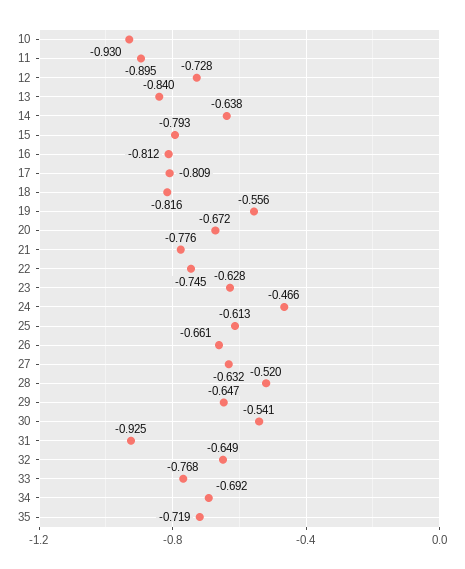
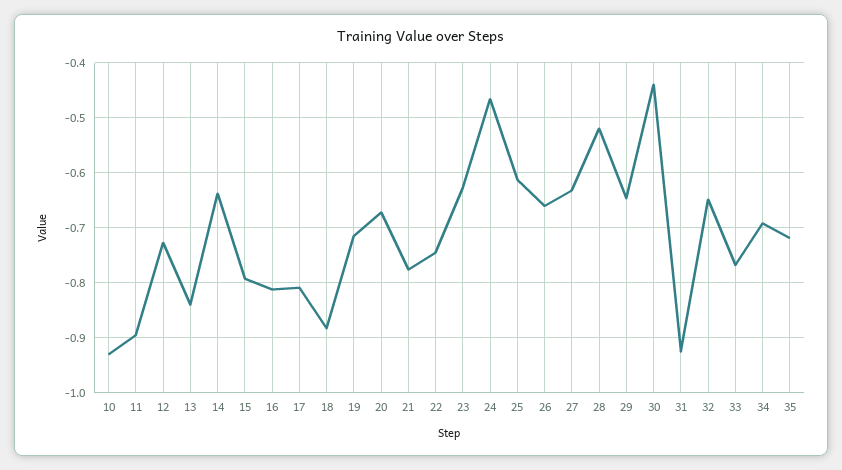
18: -0.816 -> -0.88
19: -0.556 -> -0.72
30: -0.541 -> -0.44

